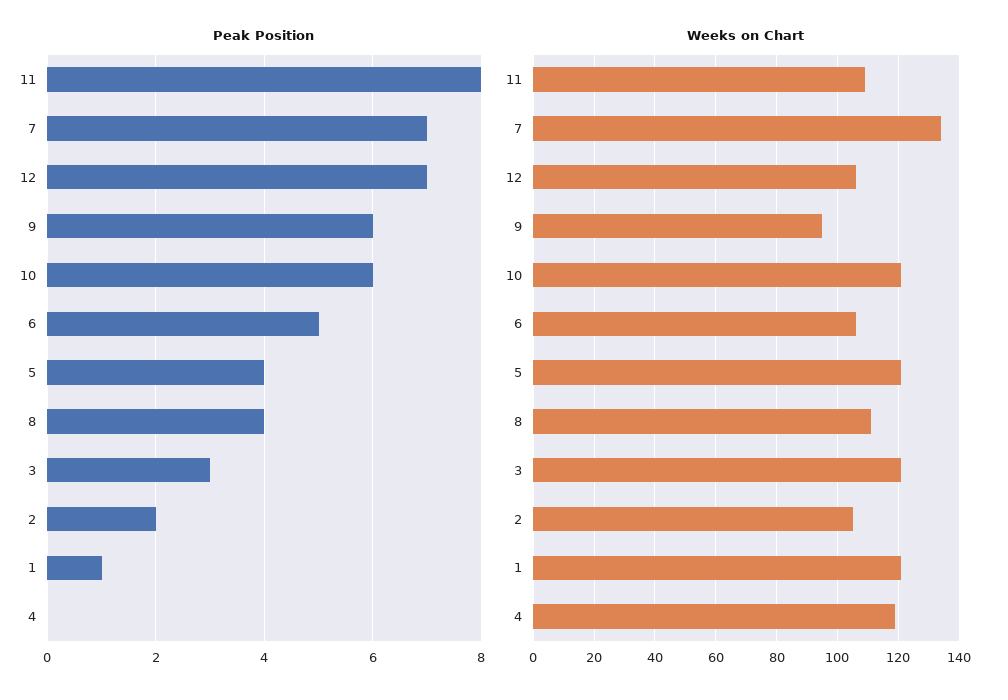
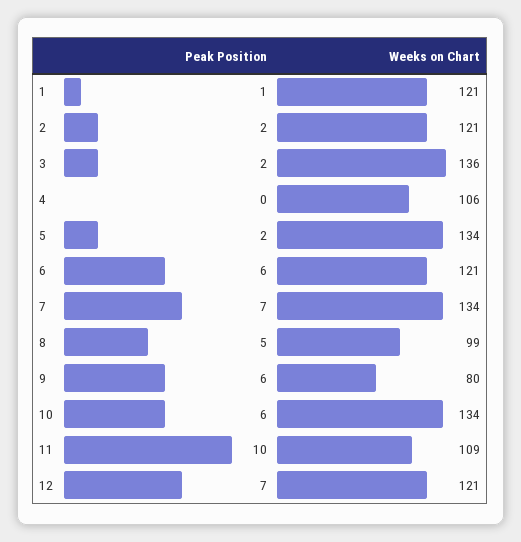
Peak Position, 11: 8 -> 10
Peak Position, 6: 5 -> 6
Peak Position, 5: 4 -> 2
Peak Position, 8: 4 -> 5
Peak Position, 3: 3 -> 2
Weeks on Chart, 12: 105 -> 121
Weeks on Chart, 9: 95 -> 80
Weeks on Chart, 10: 120 -> 134
Weeks on Chart, 6: 105 -> 121
Weeks on Chart, 5: 120 -> 134
Weeks on Chart, 8: 110 -> 99
Weeks on Chart, 3: 120 -> 136
Weeks on Chart, 2: 105 -> 121
Weeks on Chart, 4: 120 -> 106

